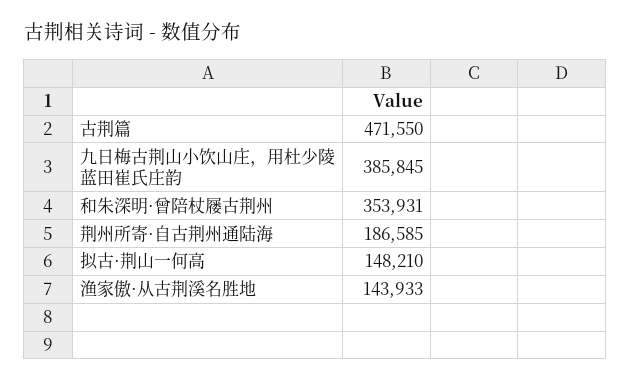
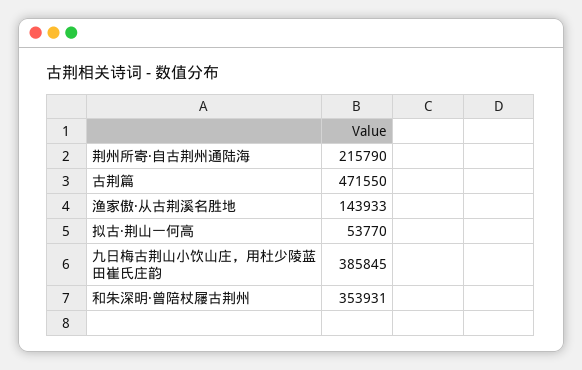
荆州所寄·自古荆州通陆海: 186585 -> 215790
拟古·荆山一何高: 148210 -> 53770

